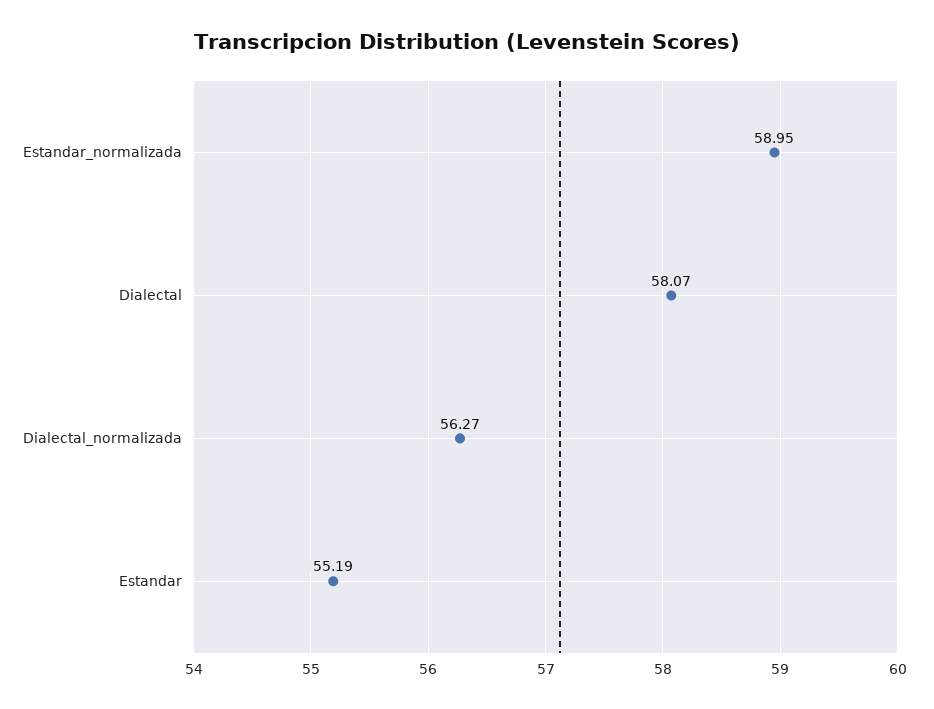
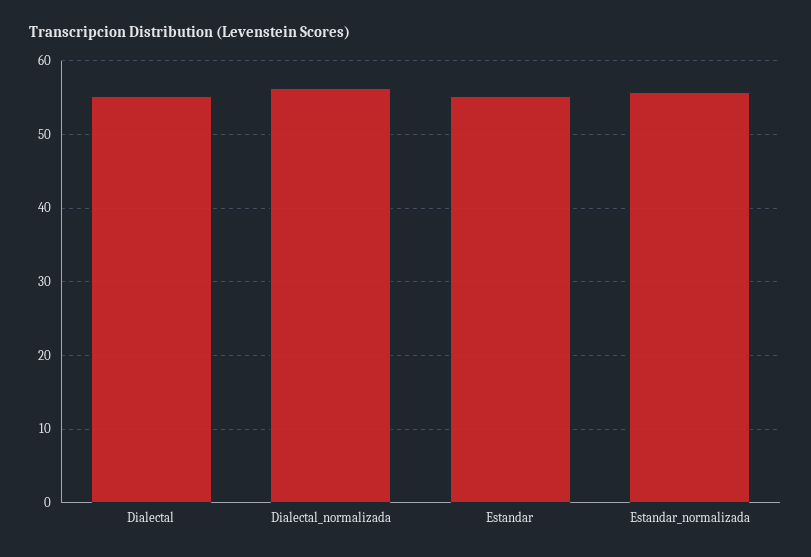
Estandar_normalizada: 58.95 -> 56
Dialectal: 58.07 -> 55

